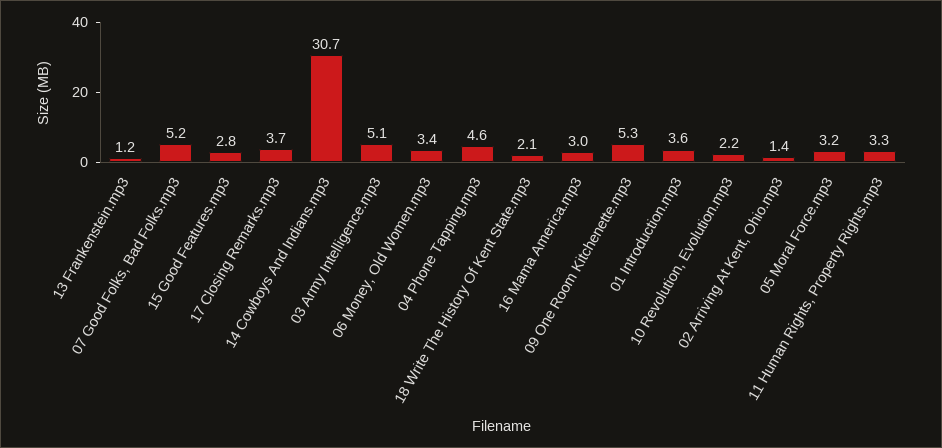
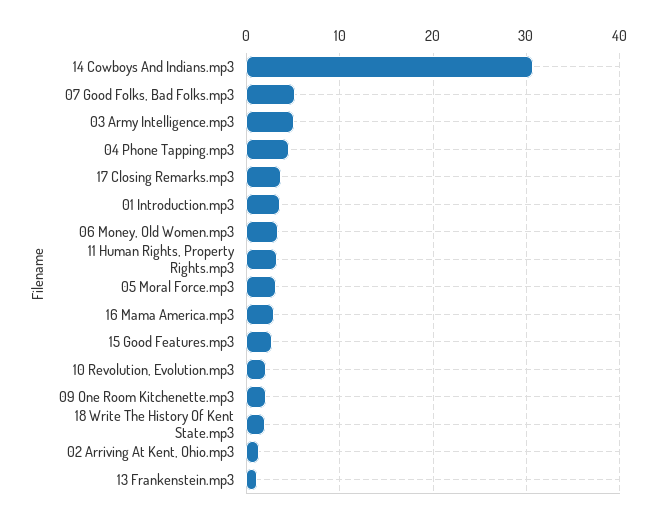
09 One Room Kitchenette.mp3: 5.3 -> 2

